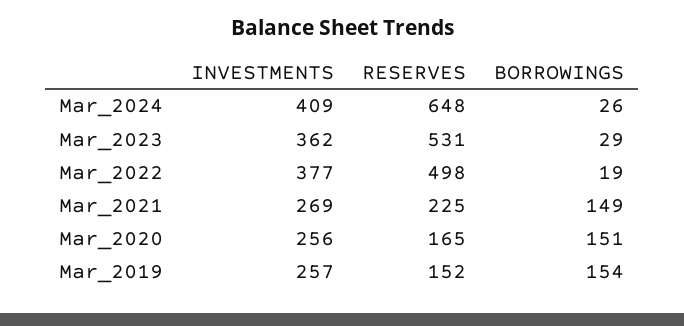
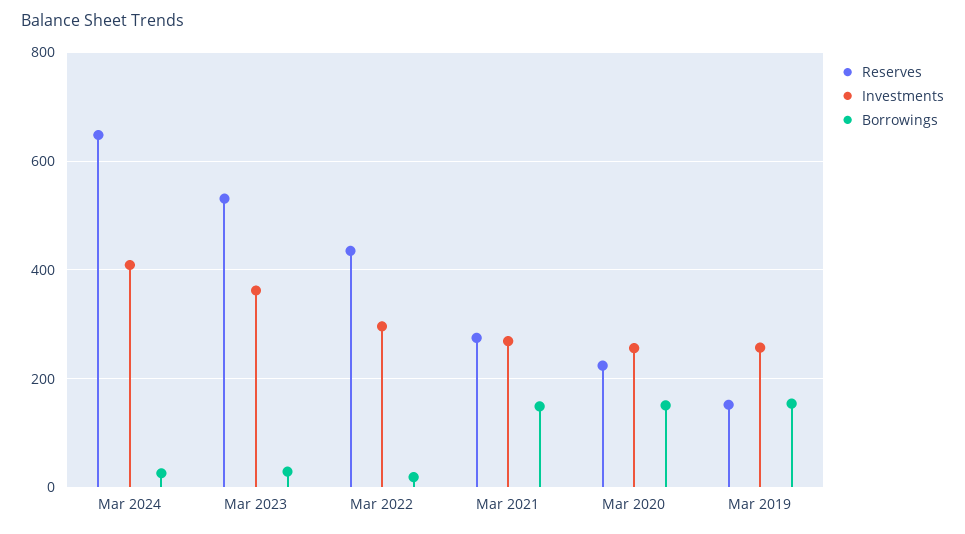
INVESTMENTS, Mar_2022: 377 -> 300
RESERVES, Mar_2022: 498 -> 440
RESERVES, Mar_2021: 225 -> 280
RESERVES, Mar_2020: 165 -> 220

